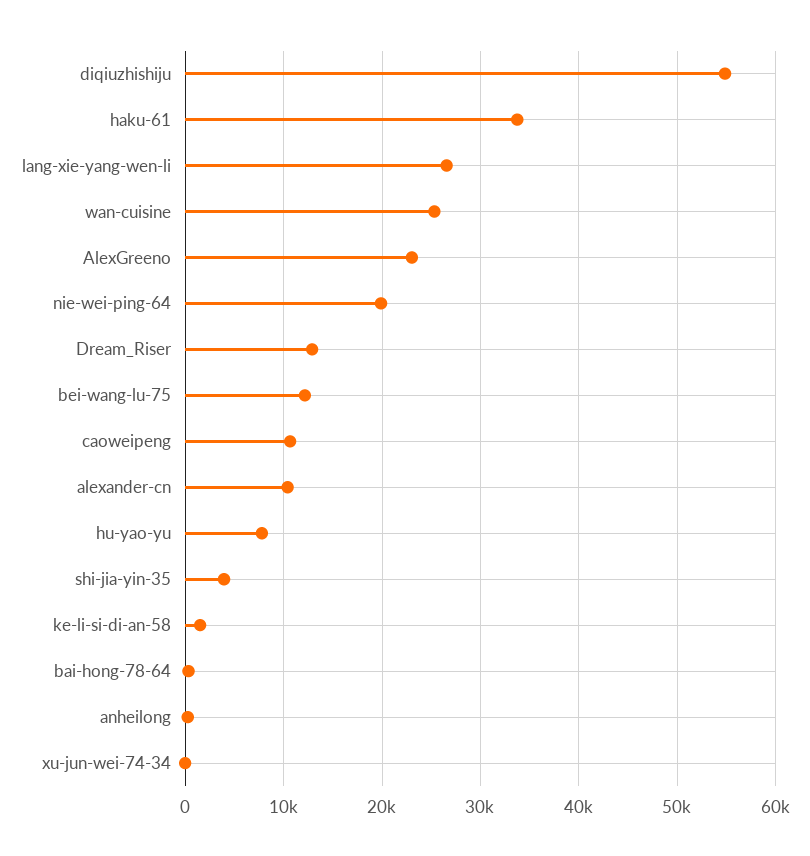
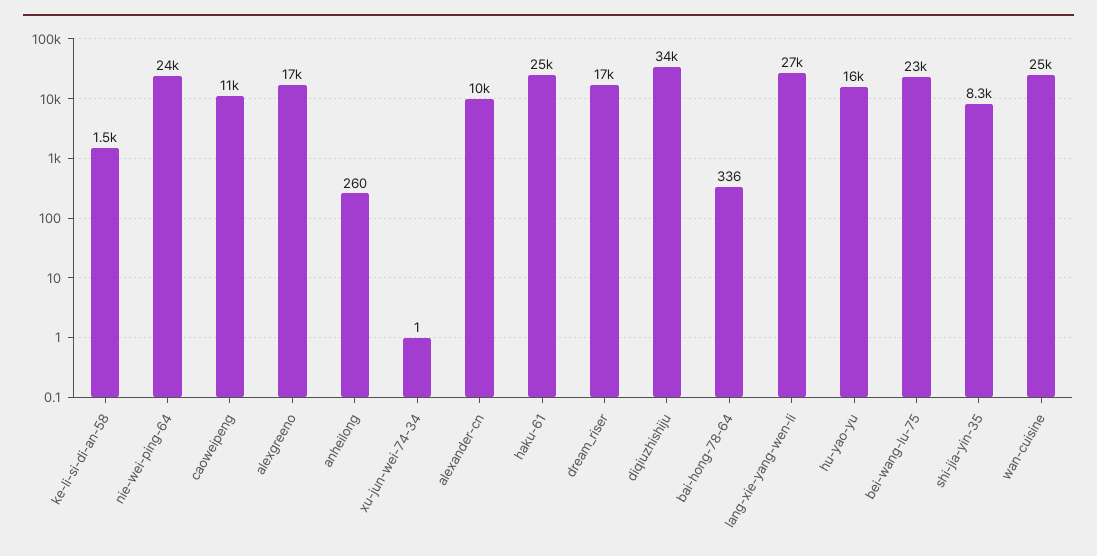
diqiuzhishiju: 55000 -> 34000
haku-61: 34000 -> 25000
AlexGreeno: 23000 -> 17000
nie-wei-ping-64: 20000 -> 24000
Dream_Riser: 13000 -> 17000
bei-wang-lu-75: 12000 -> 23000
hu-yao-yu: 8000 -> 16000
shi-jia-yin-35: 4000 -> 8300

